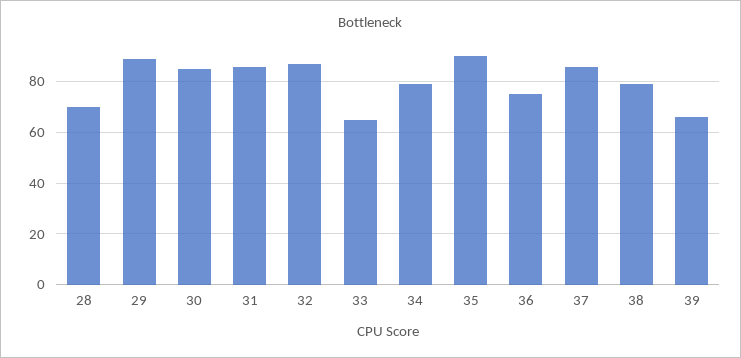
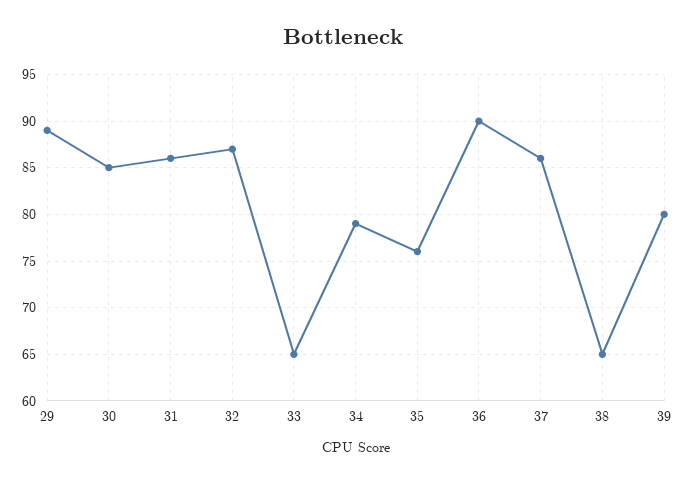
28: 70 -> none
35: 90 -> 76
36: 75 -> 90
38: 80 -> 65
39: 65 -> 80

